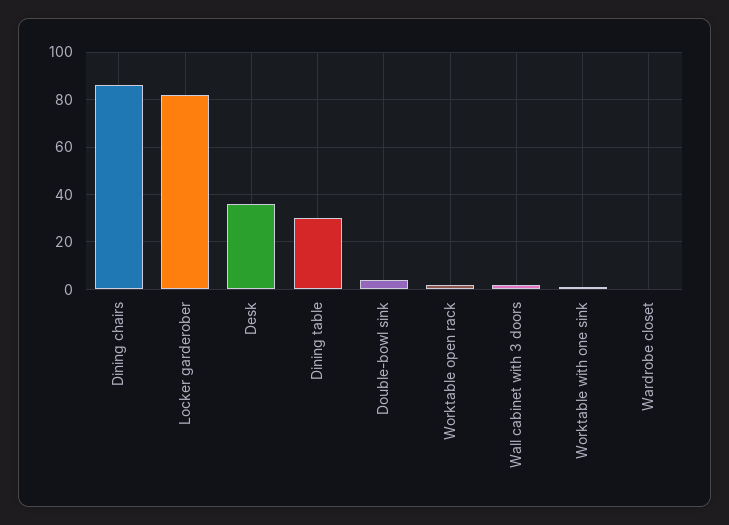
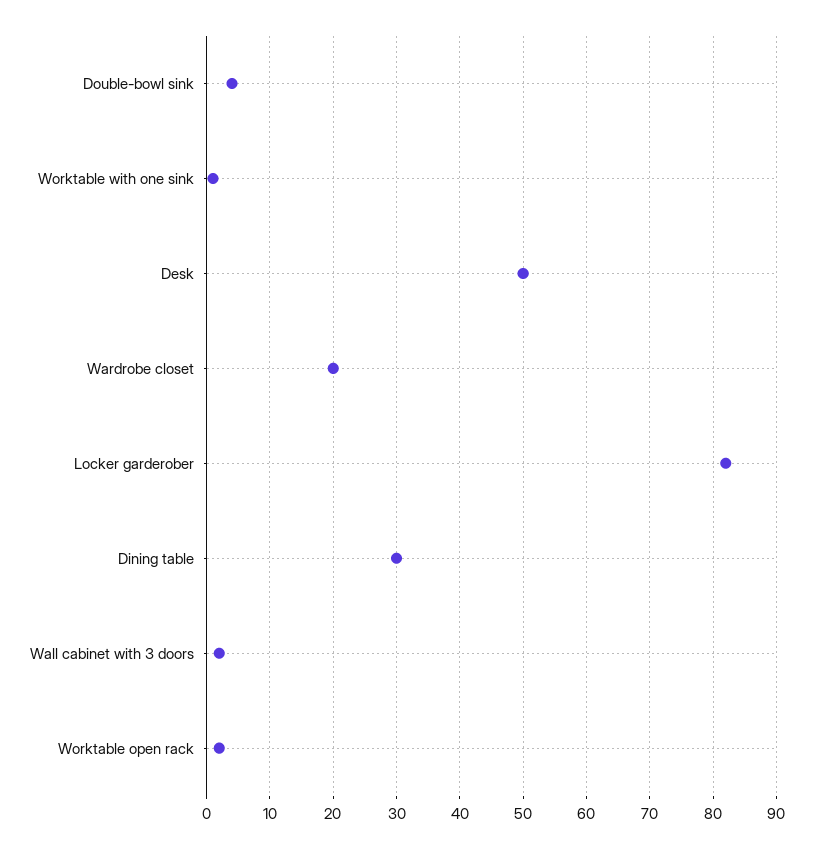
Dining chairs: 85 -> none
Desk: 35 -> 50
Wardrobe closet: 0 -> 20

